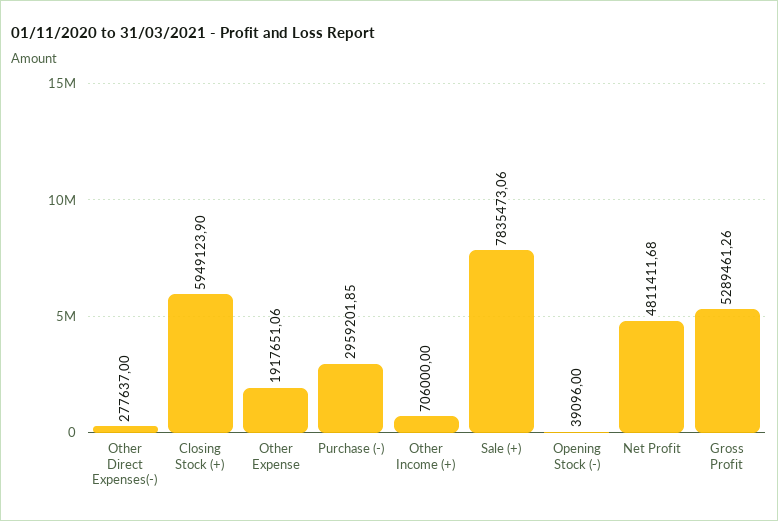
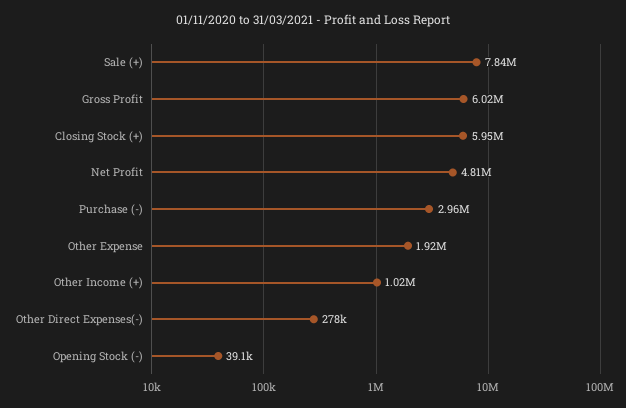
Other Income (+): 706000 -> 1020000
Gross Profit: 5289461.26 -> 6020000

